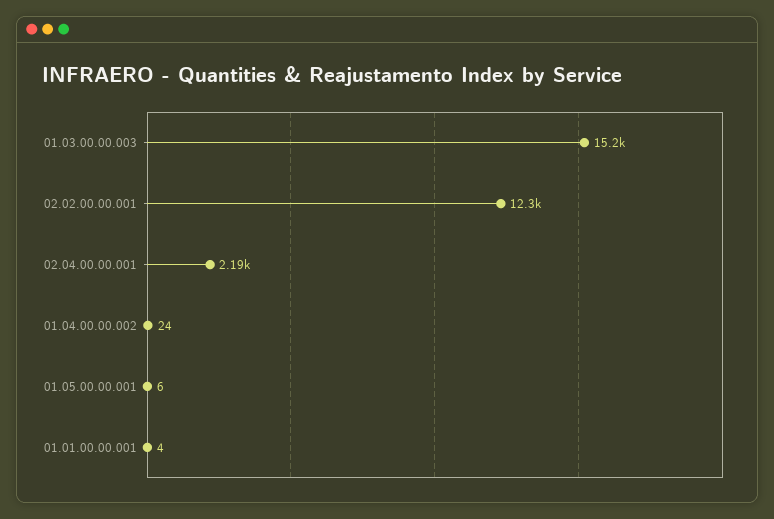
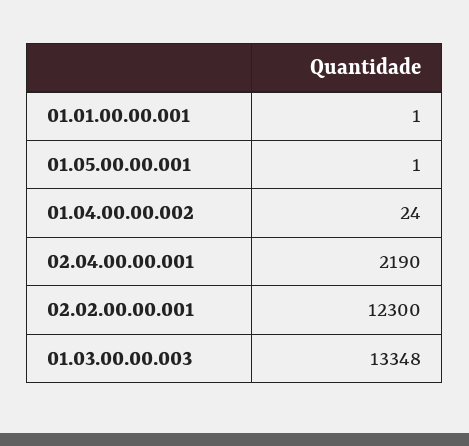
01.03.00.00.003: 15200 -> 13348
01.05.00.00.001: 6 -> 1
01.01.00.00.001: 4 -> 1

